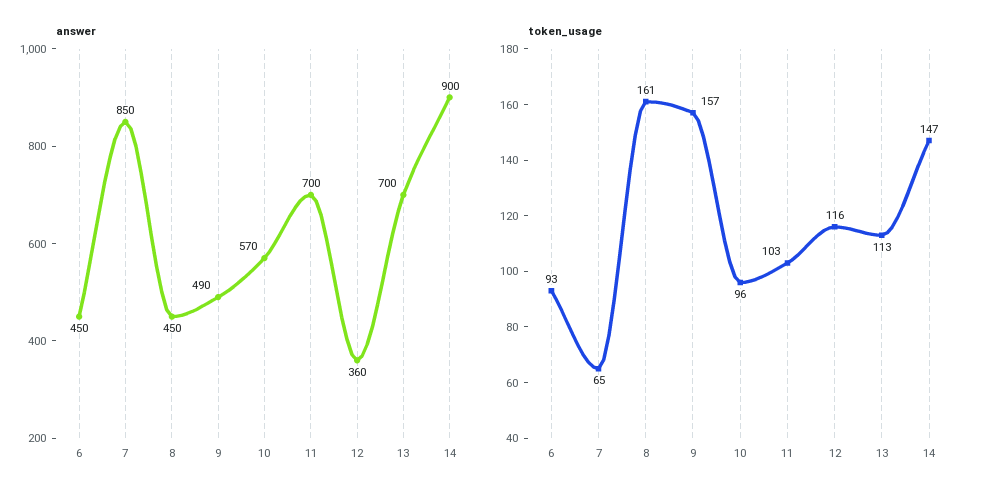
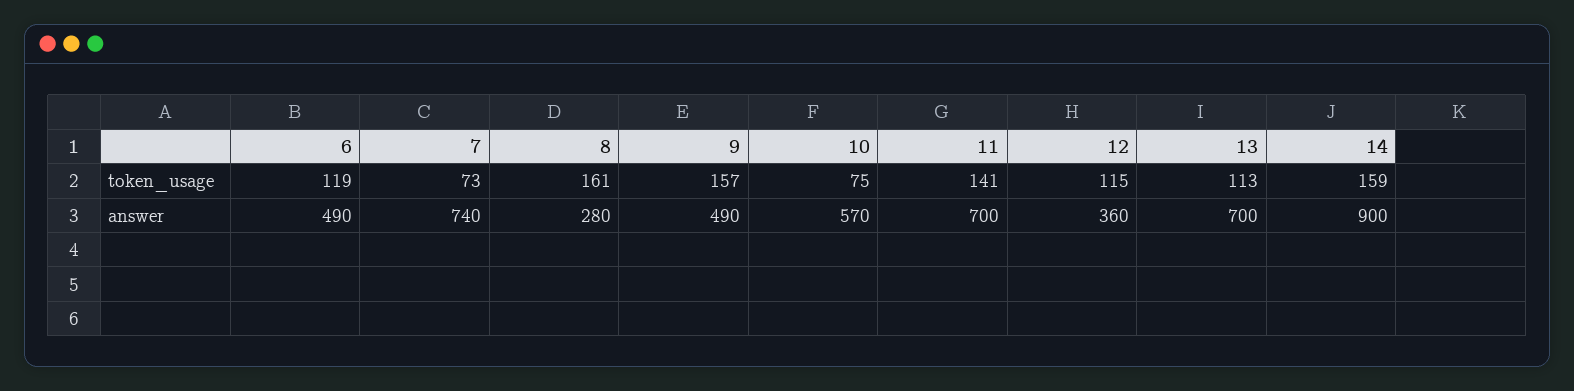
answer, 6: 450 -> 490
answer, 7: 850 -> 740
answer, 8: 450 -> 280
token_usage, 6: 93 -> 119
token_usage, 7: 65 -> 73
token_usage, 10: 96 -> 75
token_usage, 11: 103 -> 141
token_usage, 12: 116 -> 115
token_usage, 14: 147 -> 159

